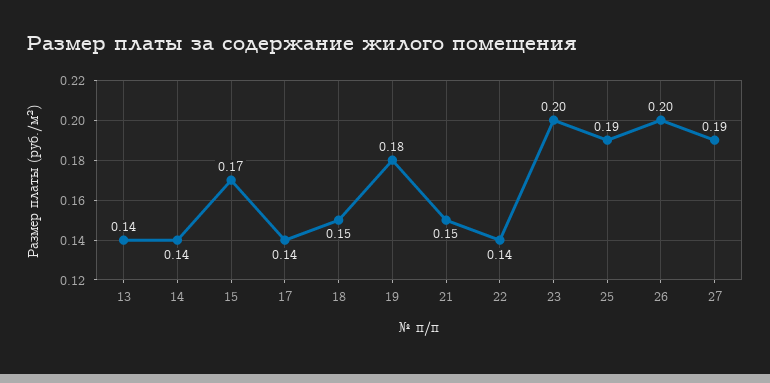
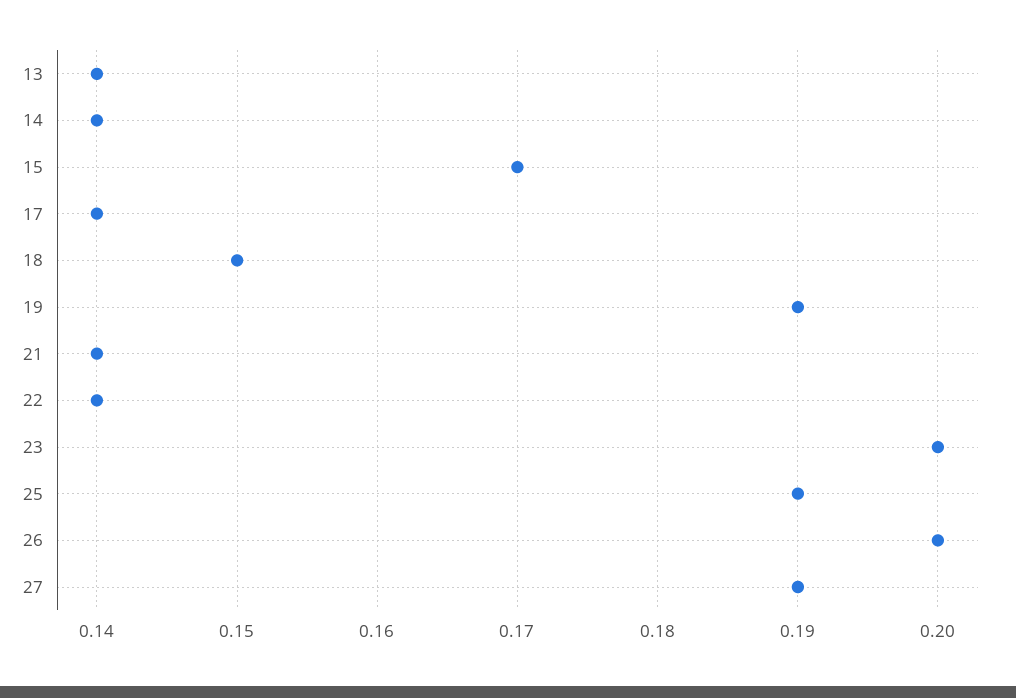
19: 0.18 -> 0.19
21: 0.15 -> 0.14

